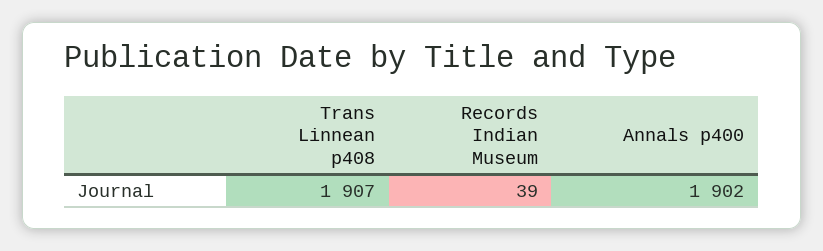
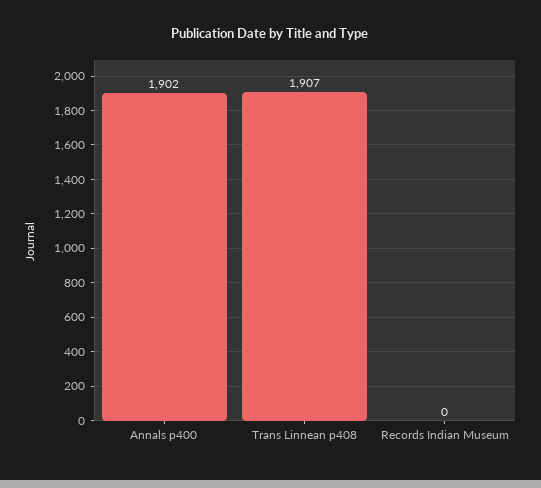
Records Indian Museum: 39 -> 0

